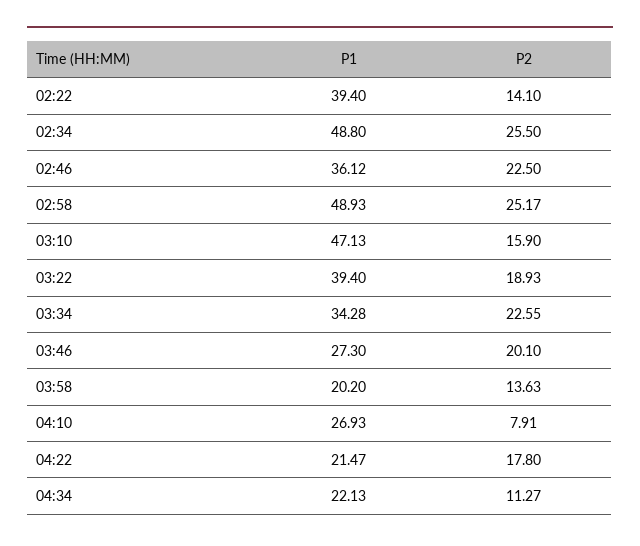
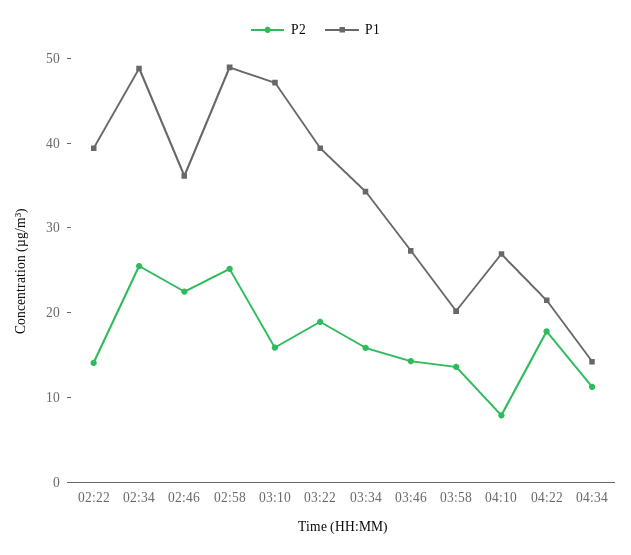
P2, 03:34: 22.55 -> 16
P2, 03:46: 20.1 -> 14
P1, 04:34: 22.13 -> 14

